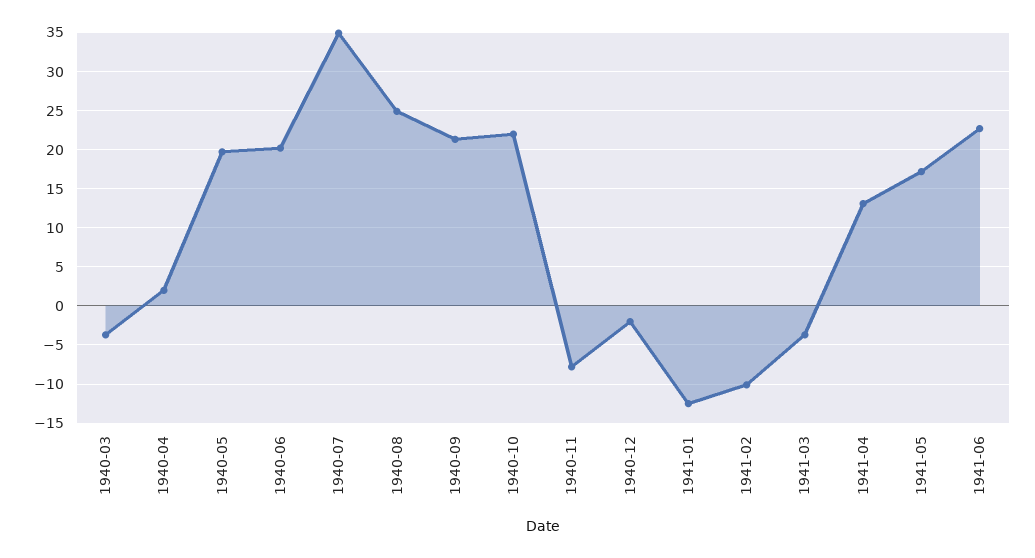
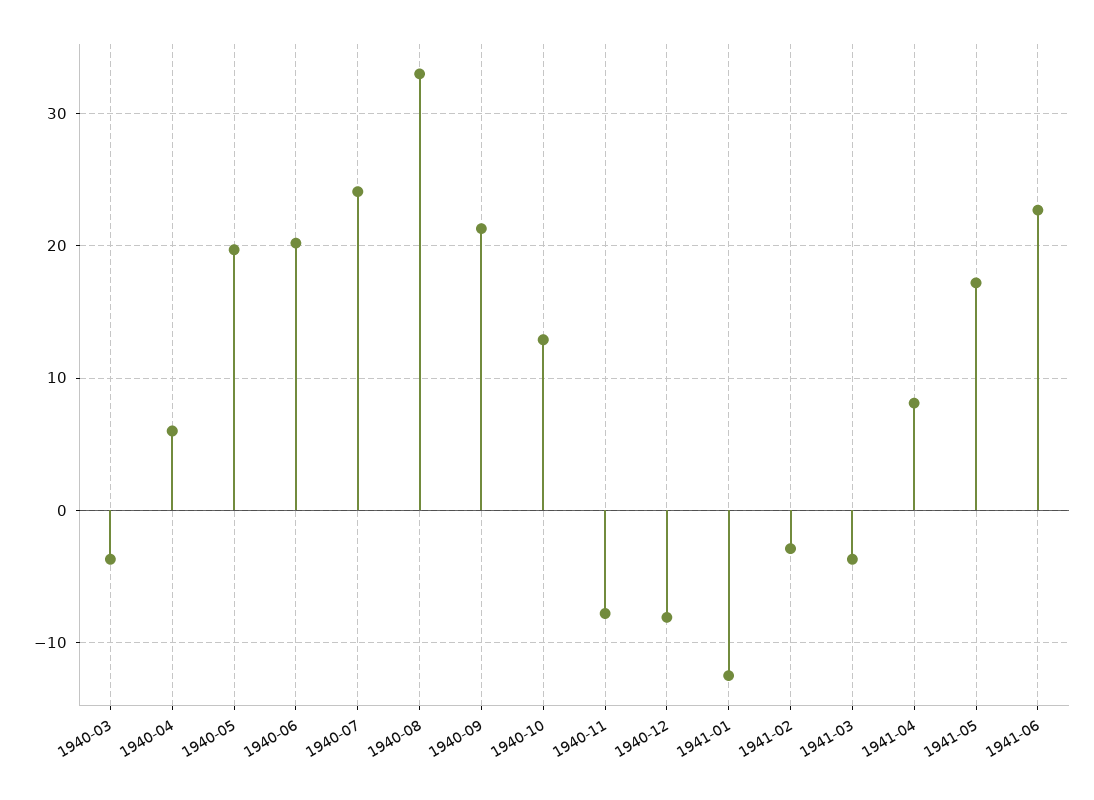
1940-04: 2 -> 6
1940-07: 35 -> 24
1940-08: 25 -> 33
1940-10: 22 -> 13
1940-12: -2 -> -8
1941-02: -10 -> -3
1941-04: 13 -> 8

